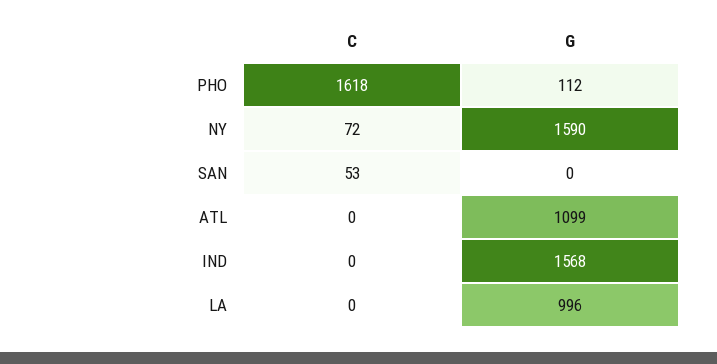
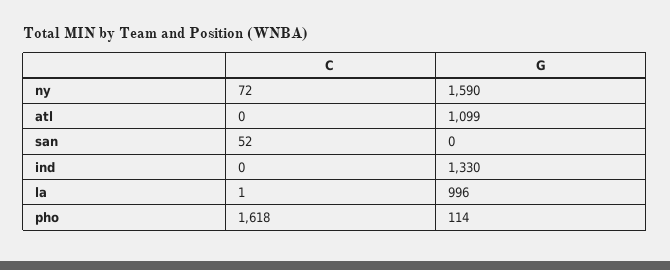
G, PHO: 112 -> 114
C, SAN: 53 -> 52
G, IND: 1568 -> 1330
C, LA: 0 -> 1

